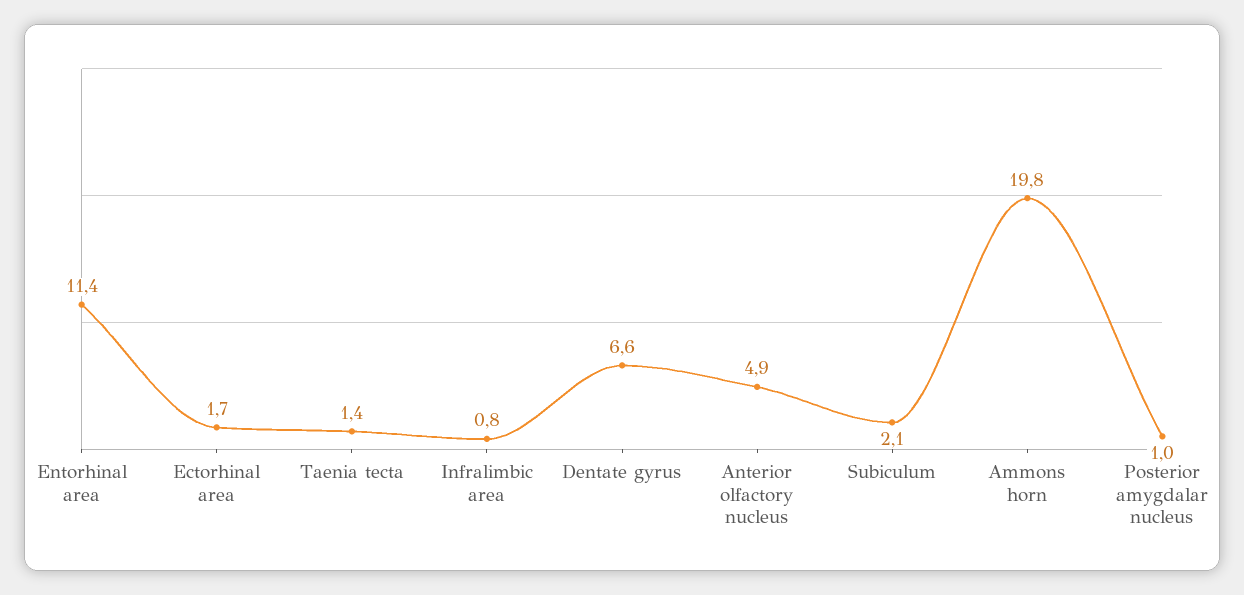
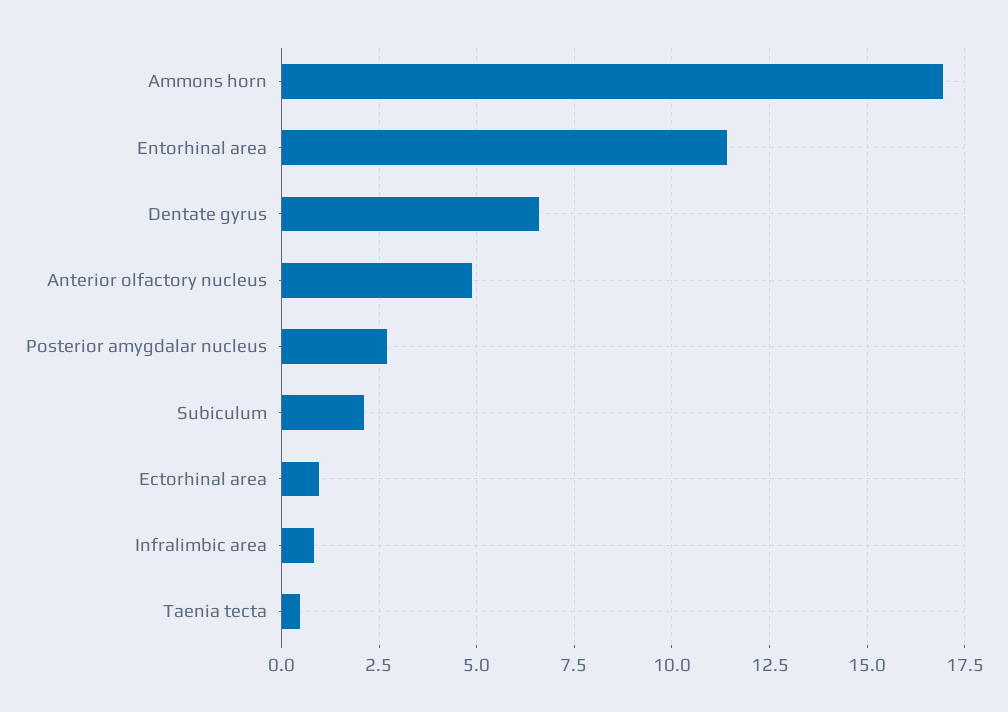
Ectorhinal area: 1.7 -> 1
Taenia tecta: 1.4 -> 0.5
Ammons horn: 19.8 -> 17
Posterior amygdalar nucleus: 1 -> 2.75

